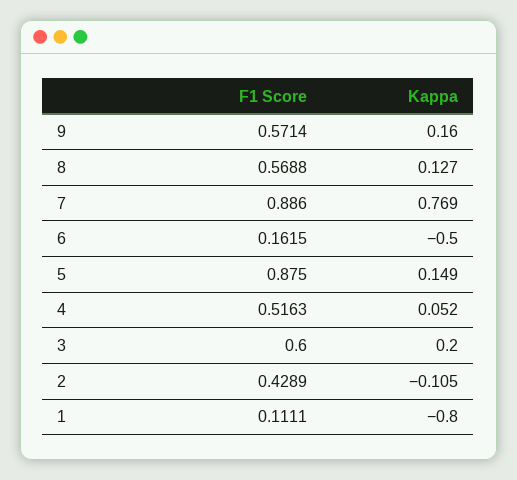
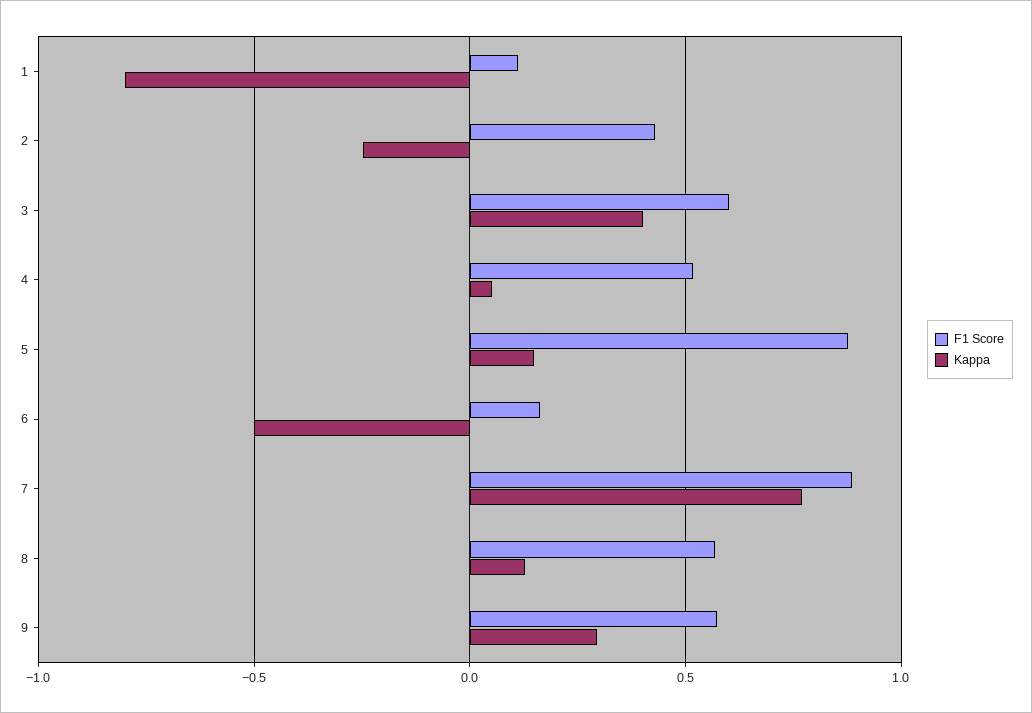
Kappa, 9: 0.16 -> 0.3
Kappa, 3: 0.2 -> 0.4
Kappa, 2: -0.105 -> -0.25

